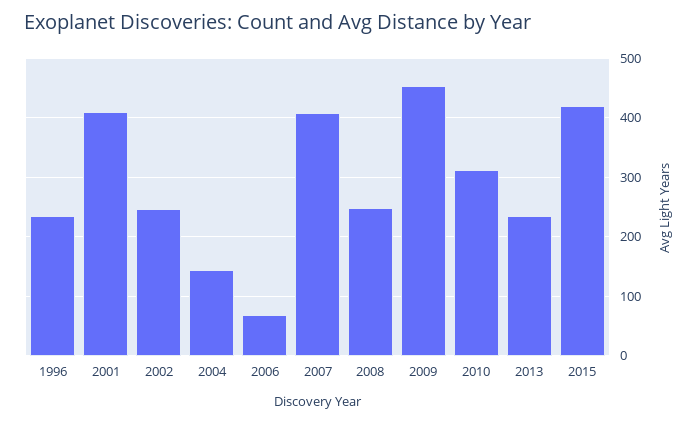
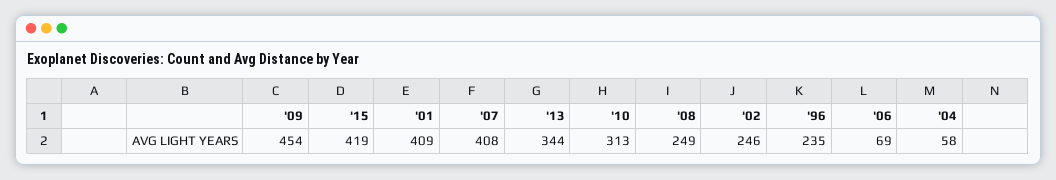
2004: 140 -> 58
2013: 240 -> 344

